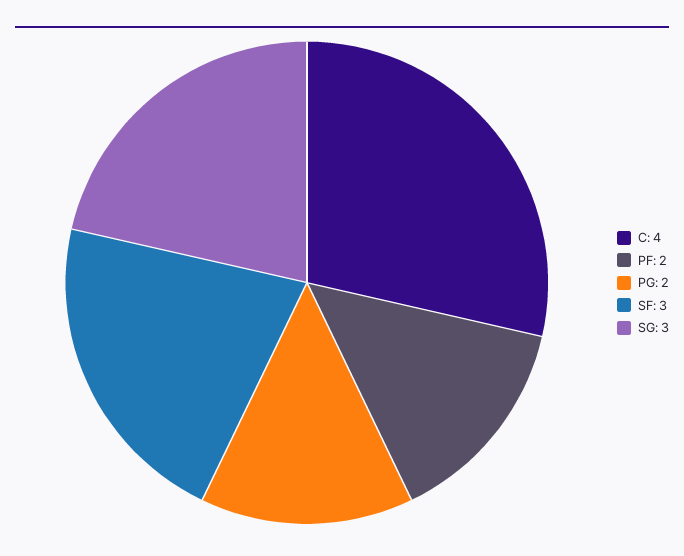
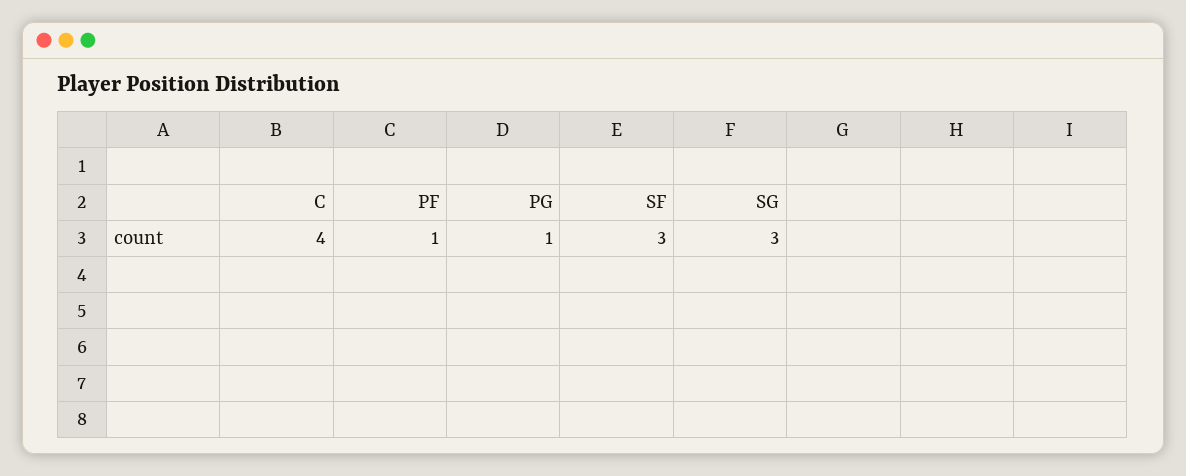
PF: 2 -> 1
PG: 2 -> 1

